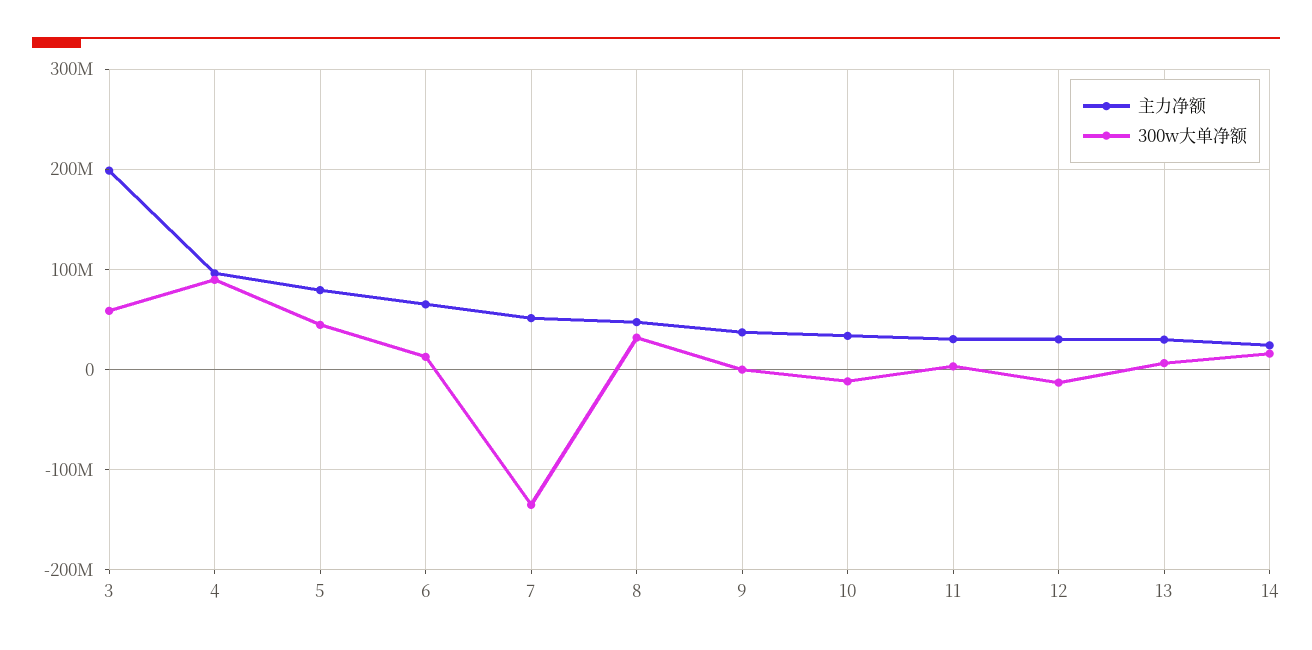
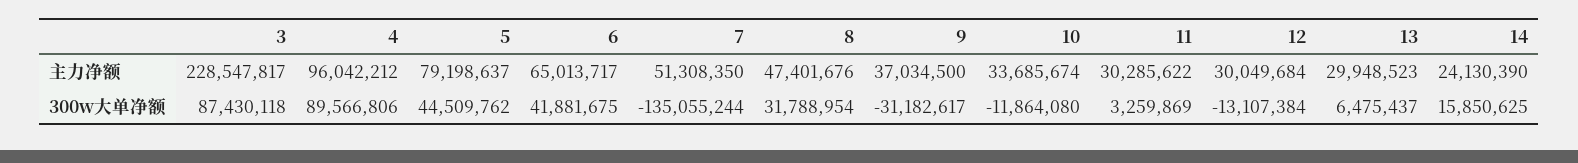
主力净额, 3: 200000000 -> 228547817
300w大单净额, 3: 60000000 -> 87430118
300w大单净额, 6: 10000000 -> 41881675
300w大单净额, 9: 0 -> -31182617

